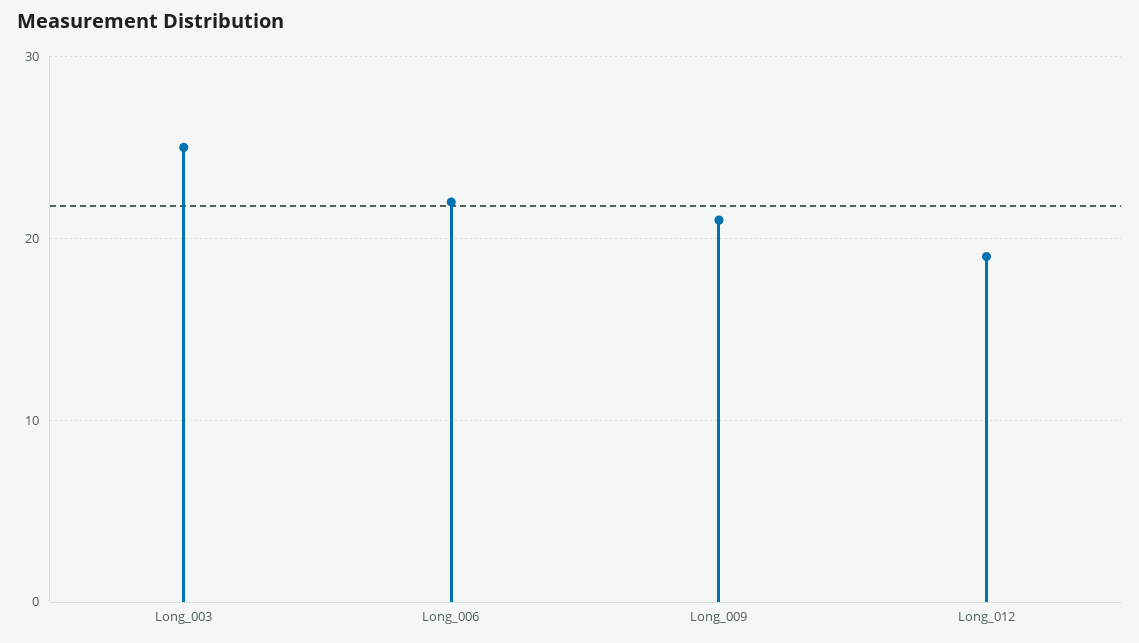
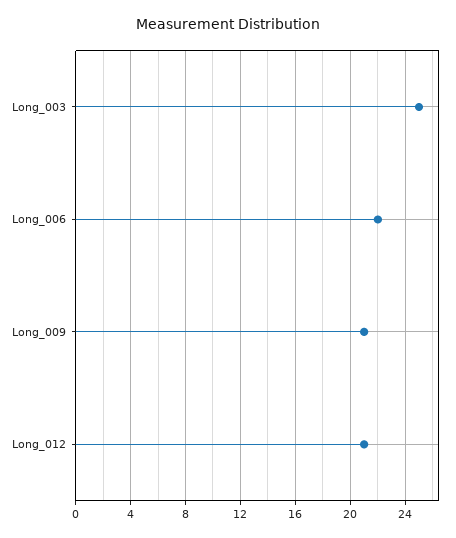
Long_012: 19 -> 21

